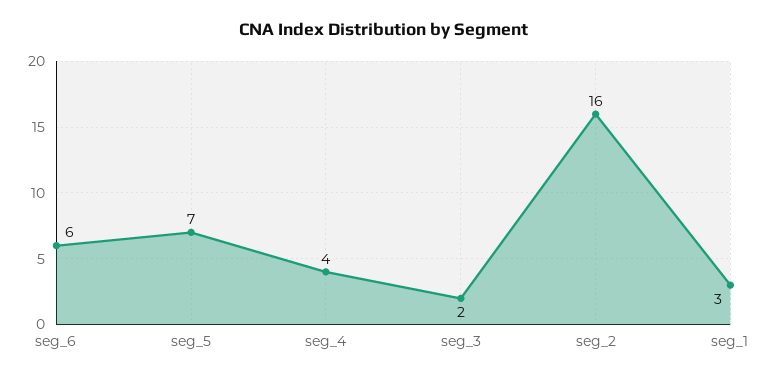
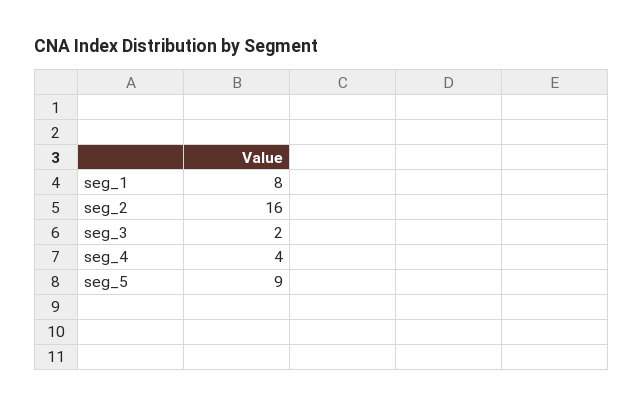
seg_6: 6 -> none
seg_5: 7 -> 9
seg_1: 3 -> 8

